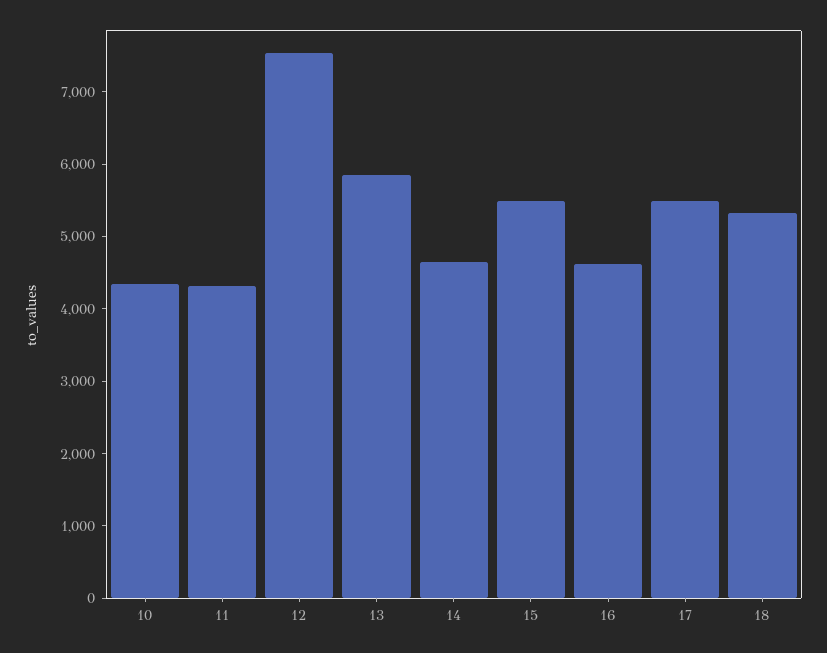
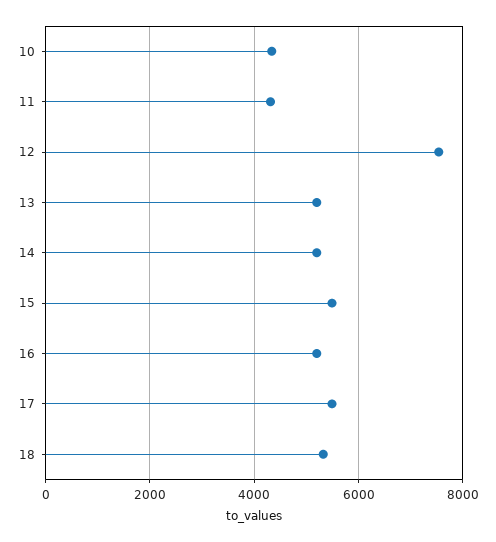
13: 5800 -> 5200
14: 4600 -> 5200
16: 4600 -> 5200

